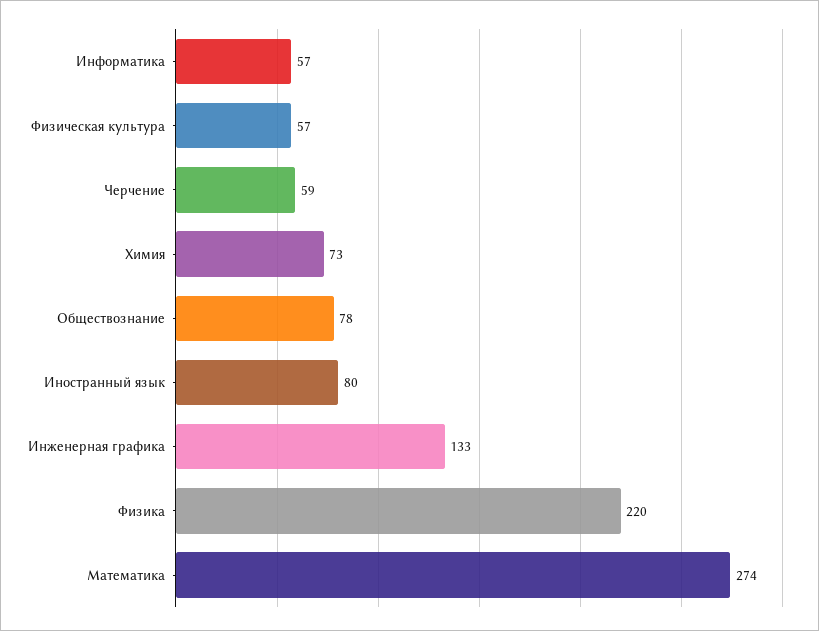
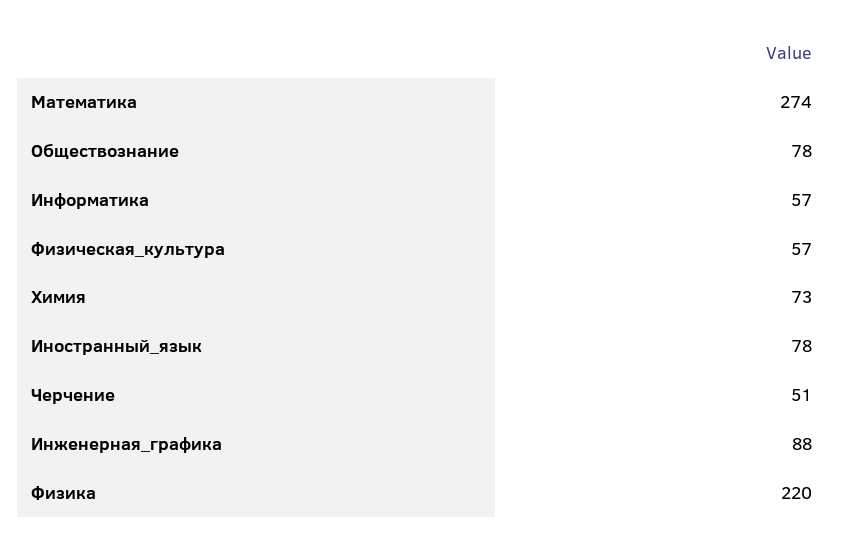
Черчение: 59 -> 51
Иностранный язык: 80 -> 78
Инженерная графика: 133 -> 88

